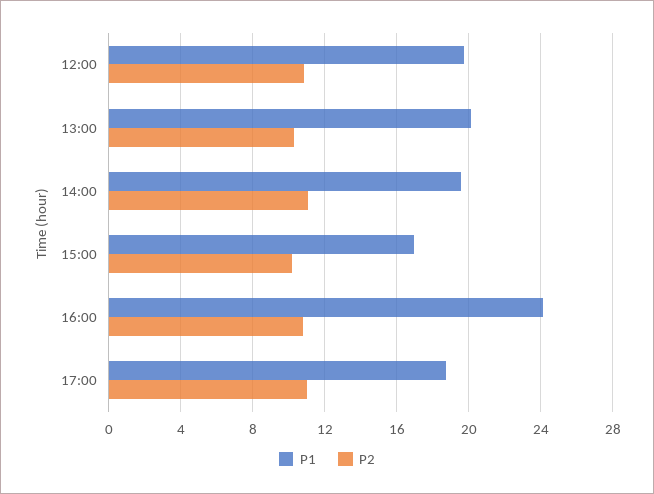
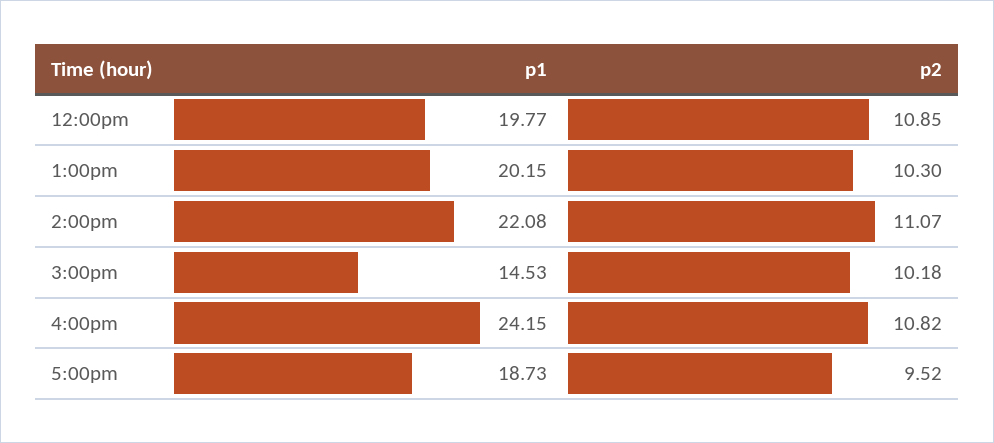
P1, 14:00: 19.5 -> 22.08
P1, 15:00: 17 -> 14.53
P2, 17:00: 11 -> 9.52

